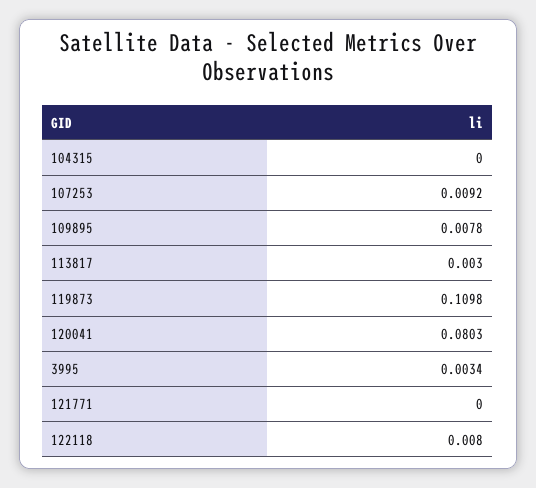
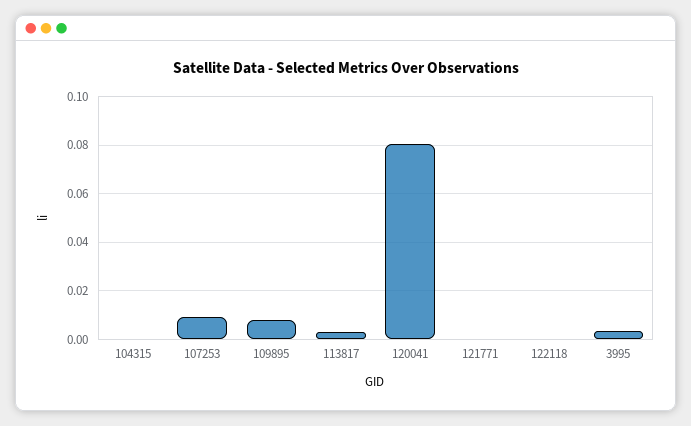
119873: 0.1098 -> none
122118: 0.008 -> 0

